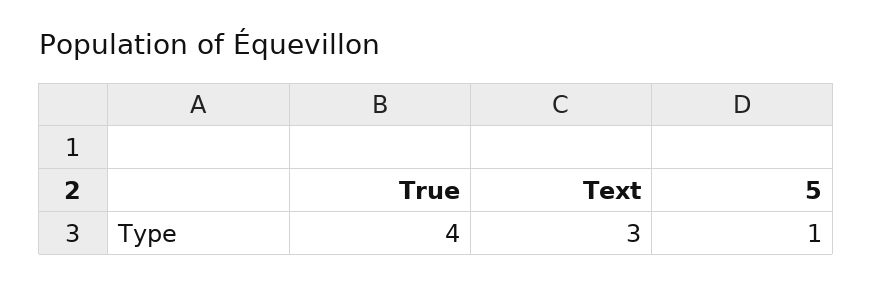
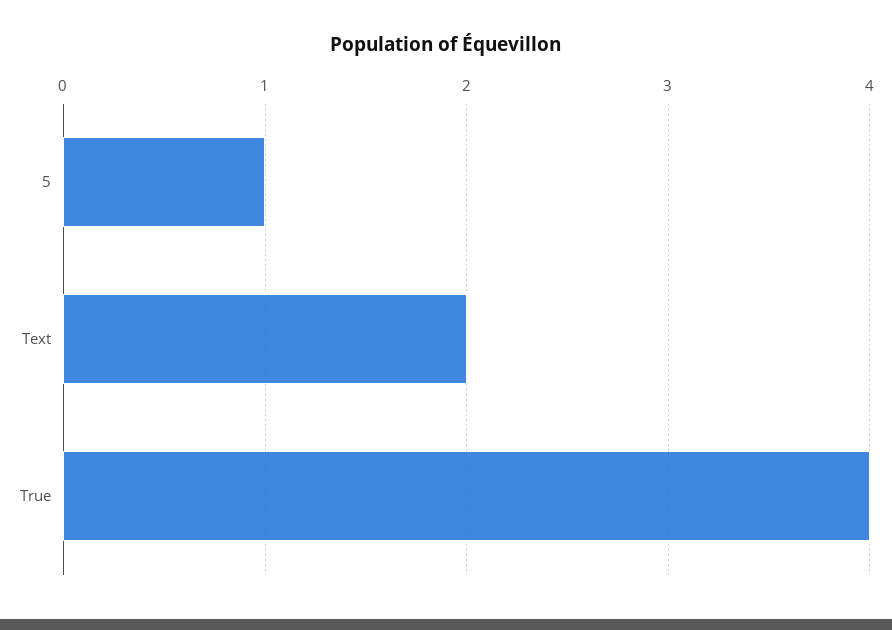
Text: 3 -> 2

